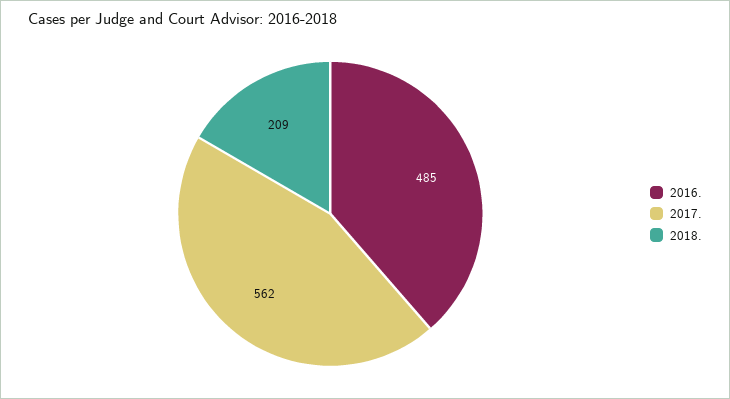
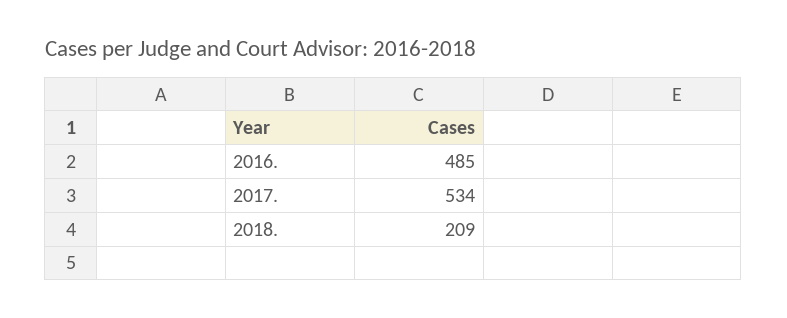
2017.: 562 -> 534

